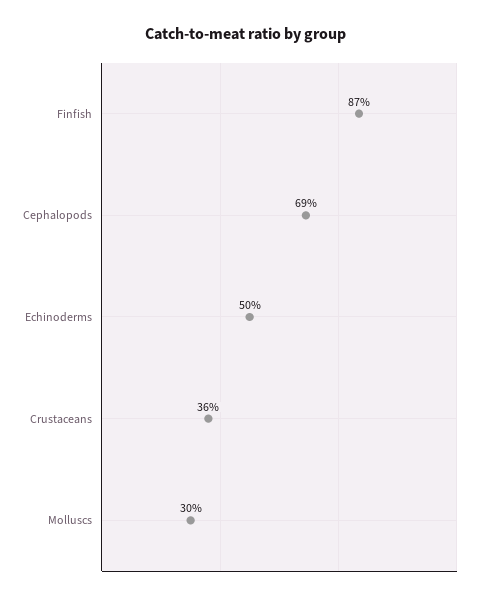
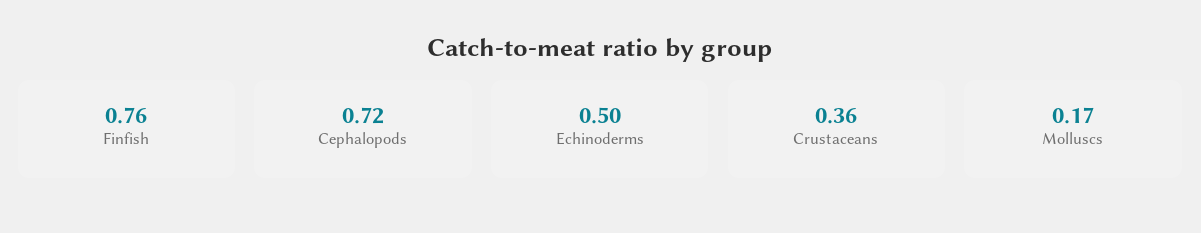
Finfish: 0.87 -> 0.76
Cephalopods: 0.69 -> 0.72
Molluscs: 0.3 -> 0.17

